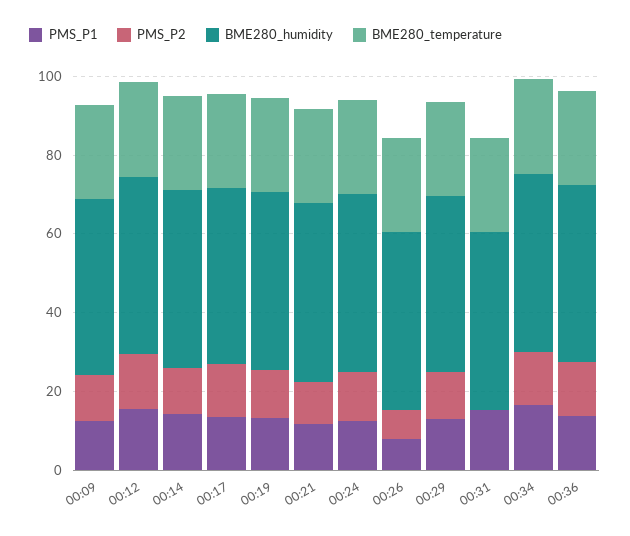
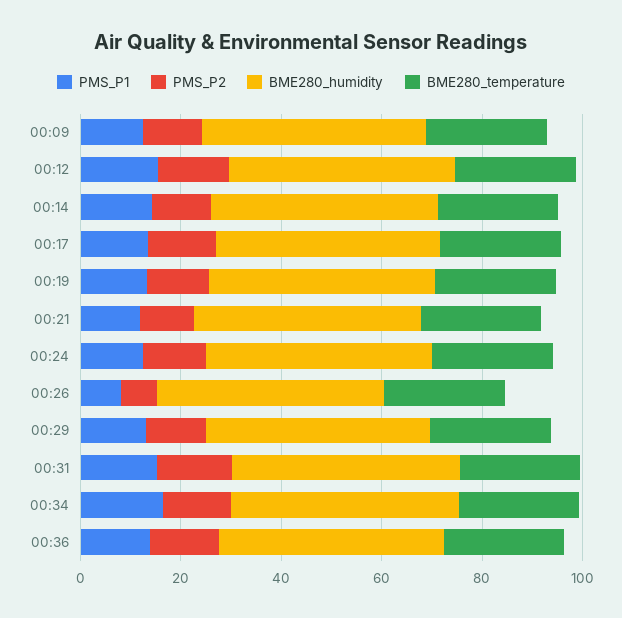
PMS_P2, 00:31: 0 -> 15

